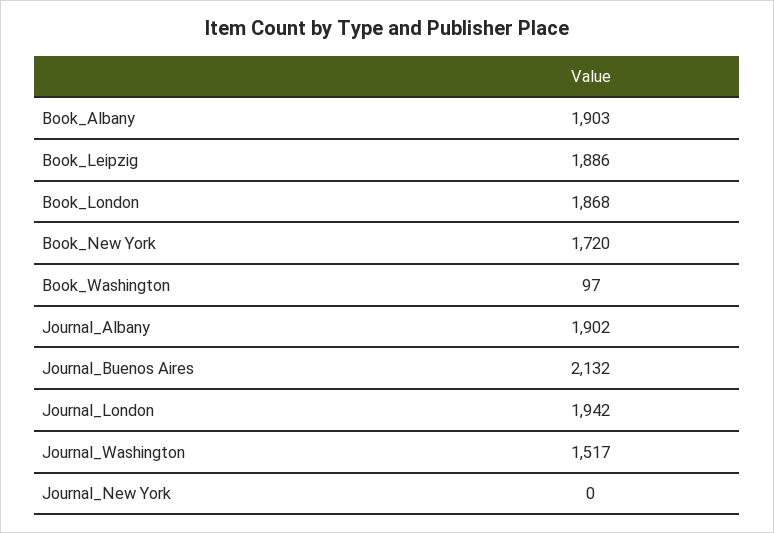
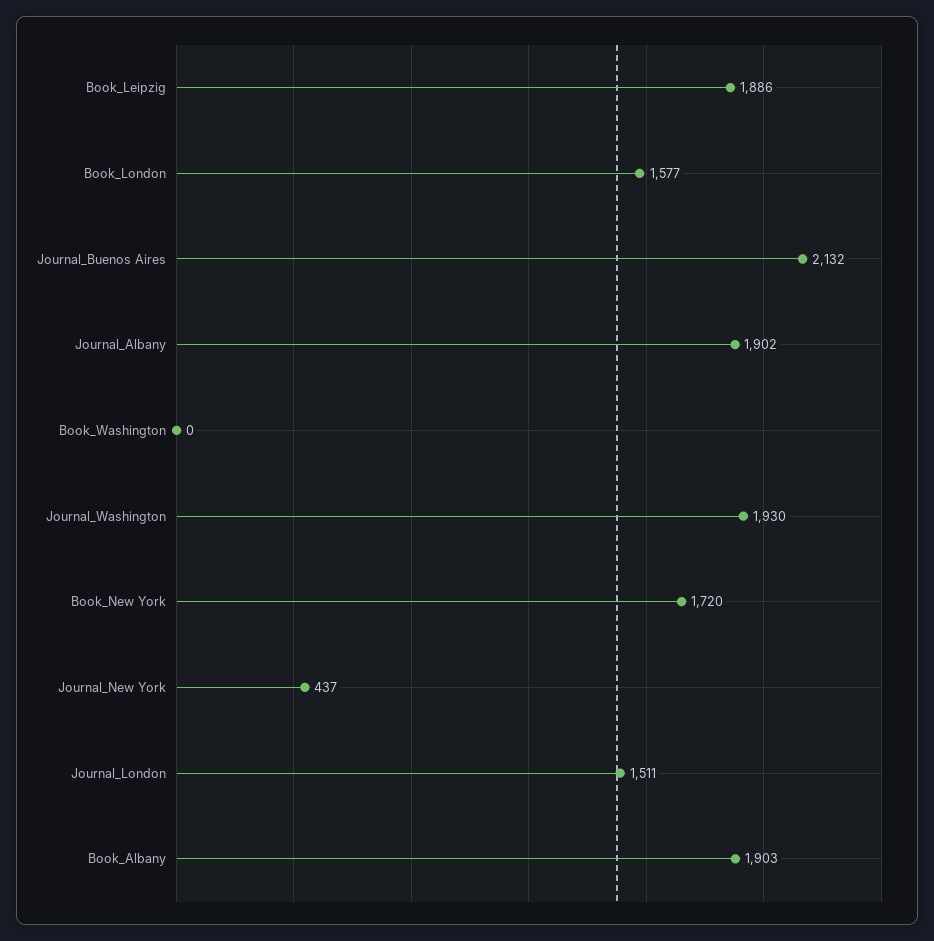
Book_London: 1868 -> 1577
Book_Washington: 97 -> 0
Journal_London: 1942 -> 1511
Journal_Washington: 1517 -> 1930
Journal_New York: 0 -> 437

